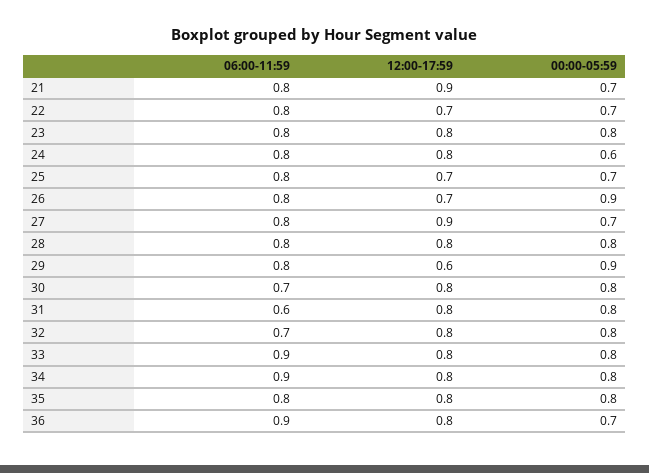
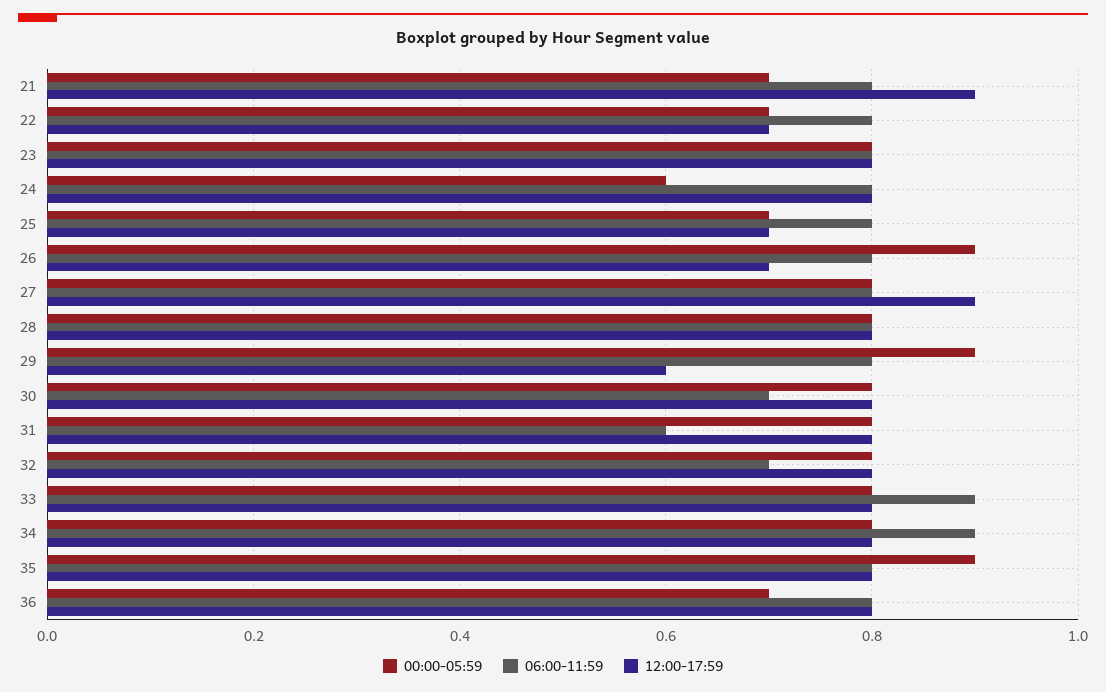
00:00-05:59, 27: 0.7 -> 0.8
00:00-05:59, 35: 0.8 -> 0.9
06:00-11:59, 36: 0.9 -> 0.8

